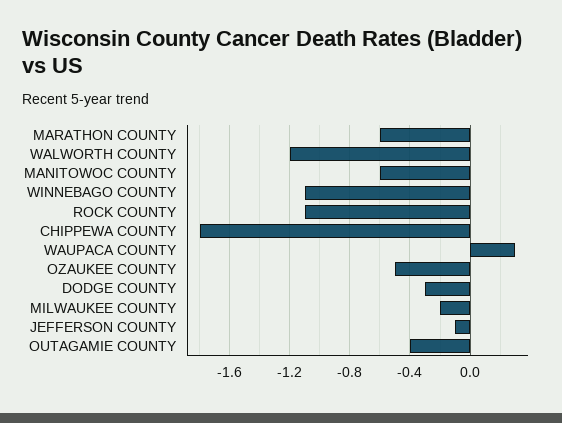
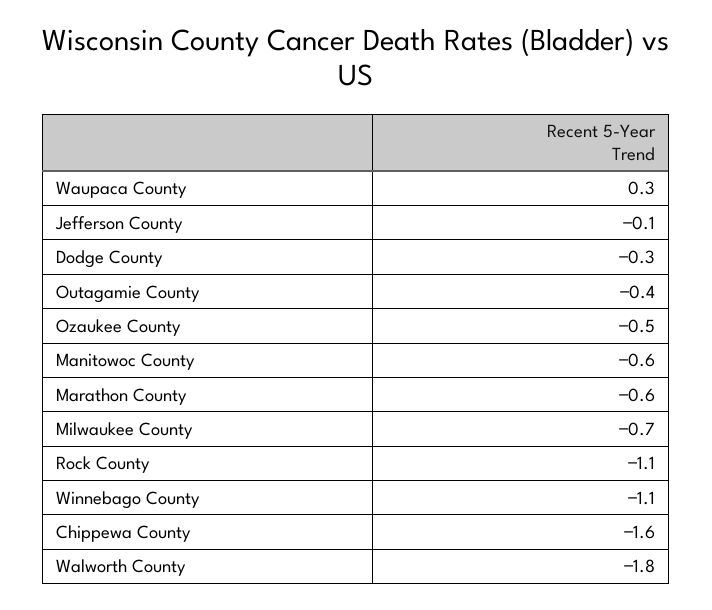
WALWORTH COUNTY: -1.2 -> -1.8
CHIPPEWA COUNTY: -1.8 -> -1.6
MILWAUKEE COUNTY: -0.2 -> -0.7

